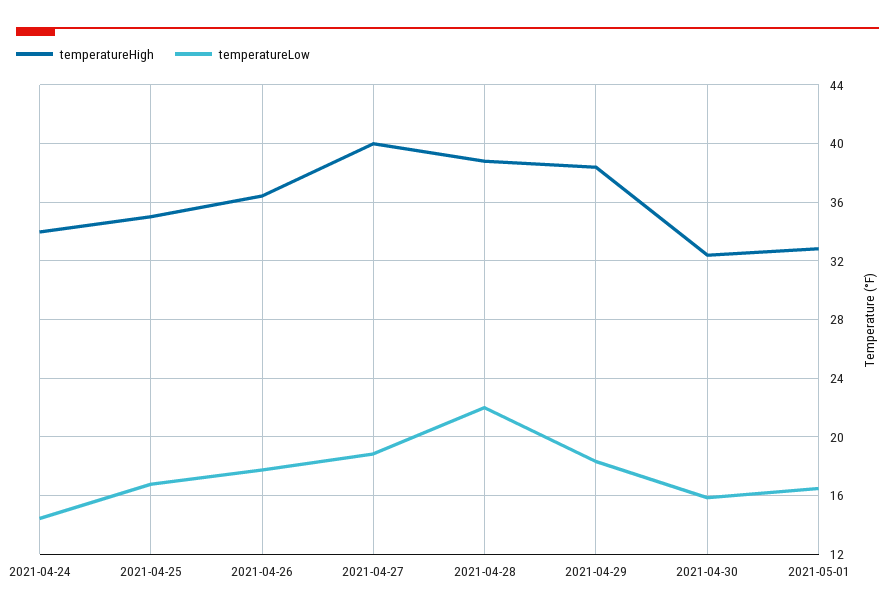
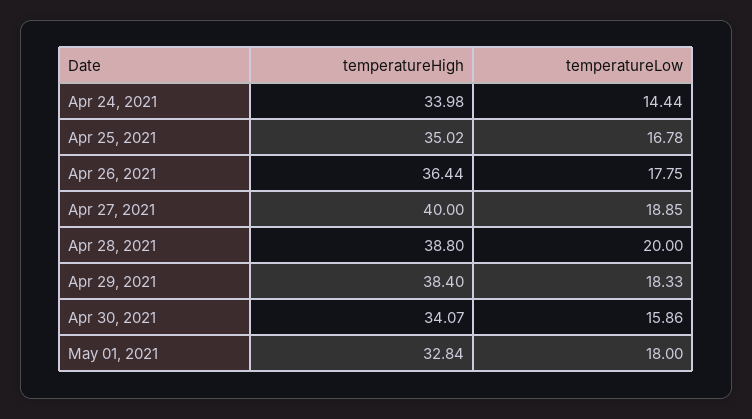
temperatureLow, 2021-04-28: 22 -> 20
temperatureHigh, 2021-04-30: 32.5 -> 34.07
temperatureLow, 2021-05-01: 16.5 -> 18

